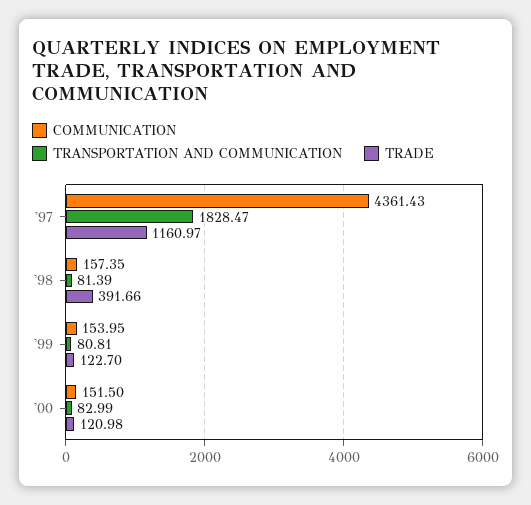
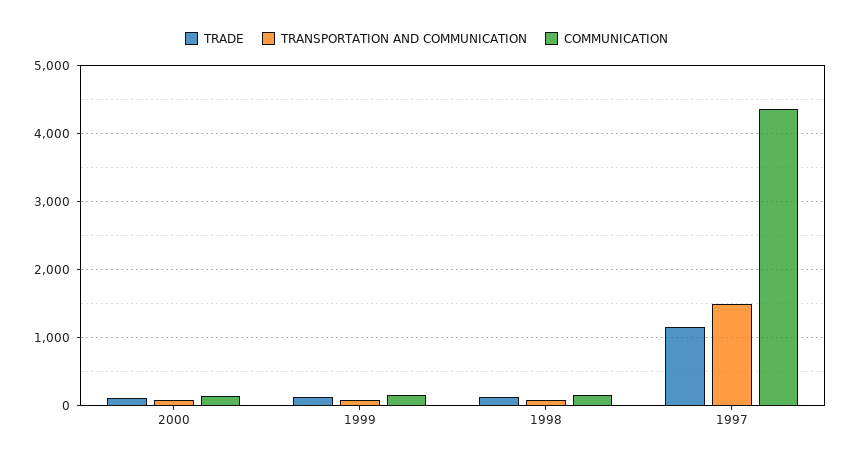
TRANSPORTATION AND COMMUNICATION, '97: 1828.47 -> 1500
TRADE, '98: 391.66 -> 100

